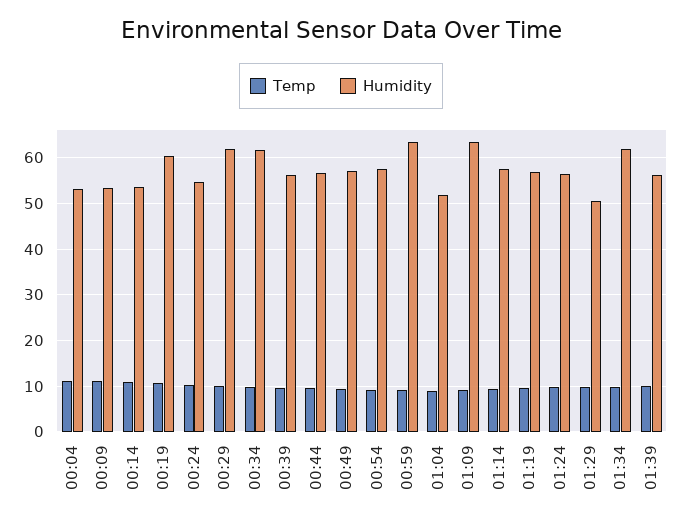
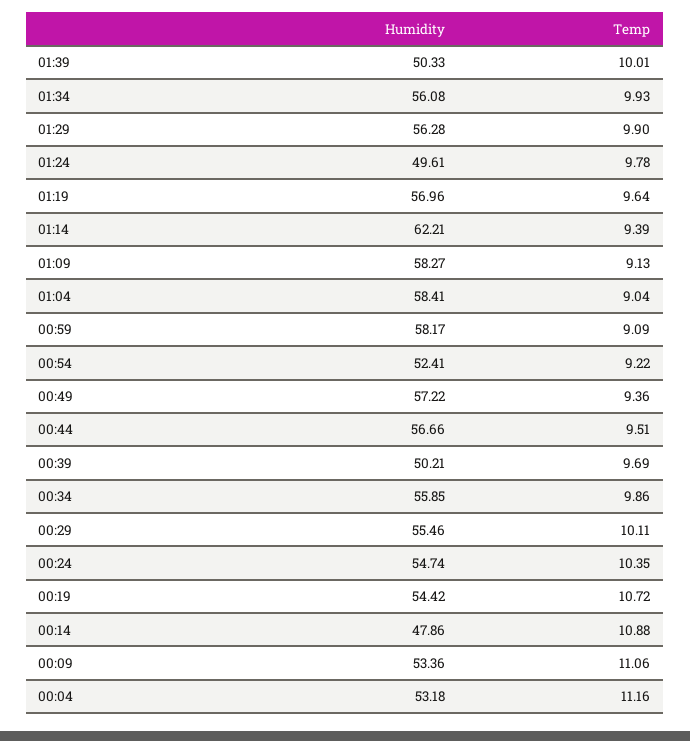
Humidity, 00:14: 54 -> 47.86
Humidity, 00:19: 60 -> 54.42
Humidity, 00:29: 62 -> 55.46
Humidity, 00:34: 62 -> 55.85
Humidity, 00:39: 56 -> 50.21
Humidity, 00:54: 58 -> 52.41
Humidity, 00:59: 64 -> 58.17
Humidity, 01:04: 52 -> 58.41
Humidity, 01:09: 64 -> 58.27
Humidity, 01:14: 58 -> 62.21
Humidity, 01:24: 56 -> 49.61
Humidity, 01:29: 50 -> 56.28
Humidity, 01:34: 62 -> 56.08
Humidity, 01:39: 56 -> 50.33

